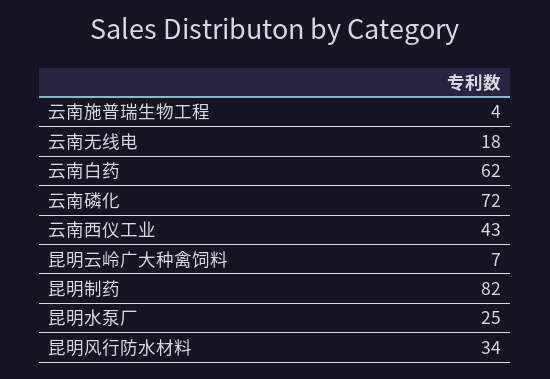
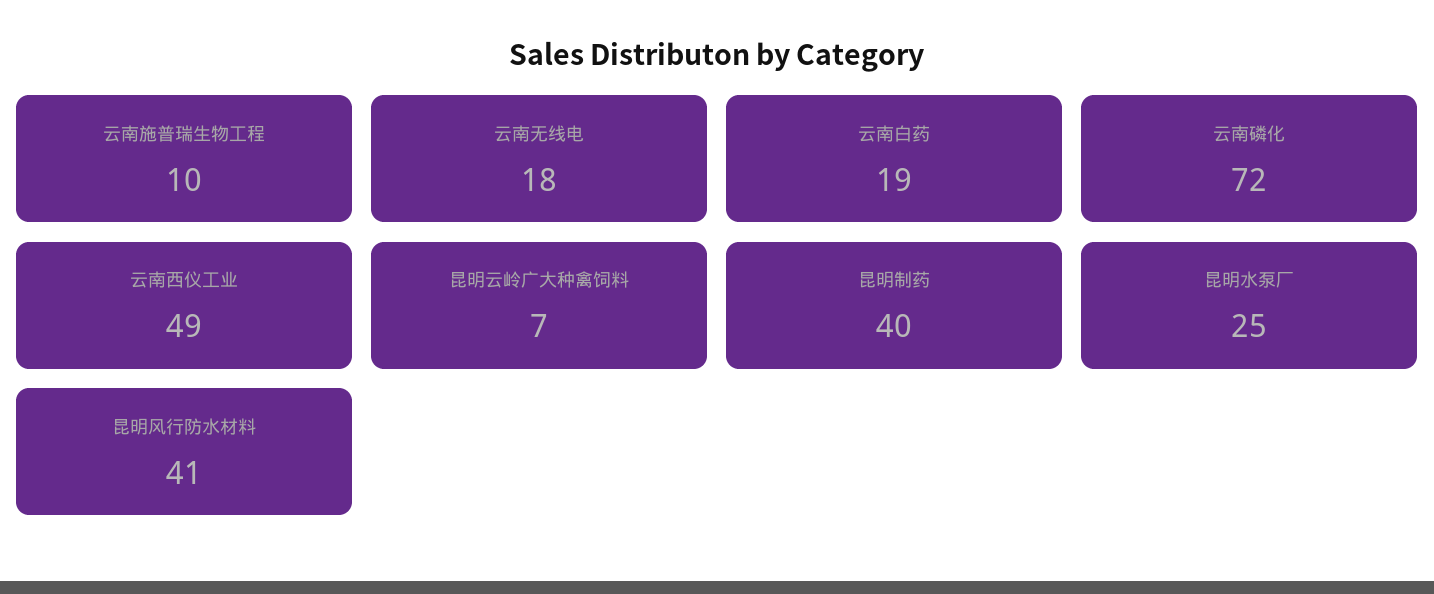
云南施普瑞生物工程: 4 -> 10
云南白药: 62 -> 19
云南西仪工业: 43 -> 49
昆明制药: 82 -> 40
昆明风行防水材料: 34 -> 41

